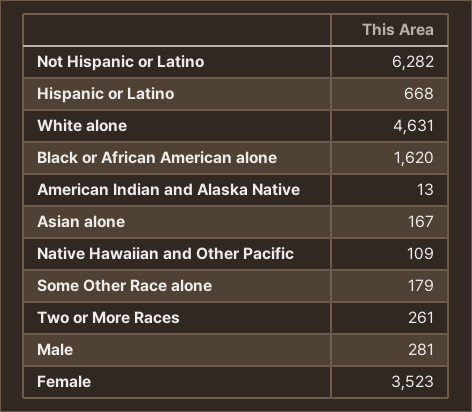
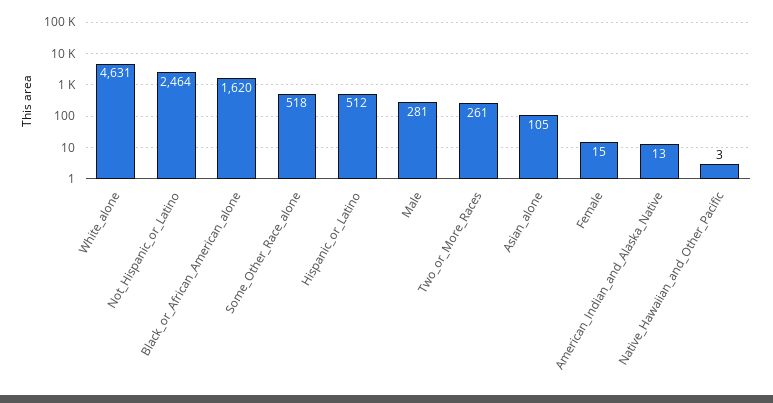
Not Hispanic or Latino: 6282 -> 2464
Hispanic or Latino: 668 -> 512
Asian alone: 167 -> 105
Native Hawaiian and Other Pacific: 109 -> 3
Some Other Race alone: 179 -> 518
Female: 3523 -> 15

